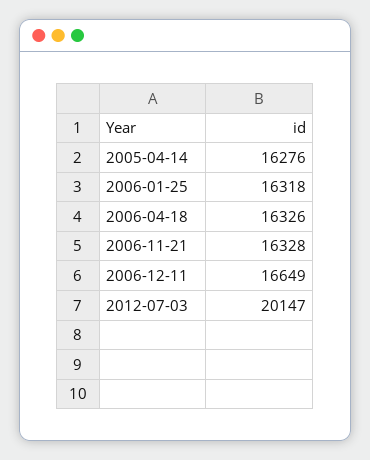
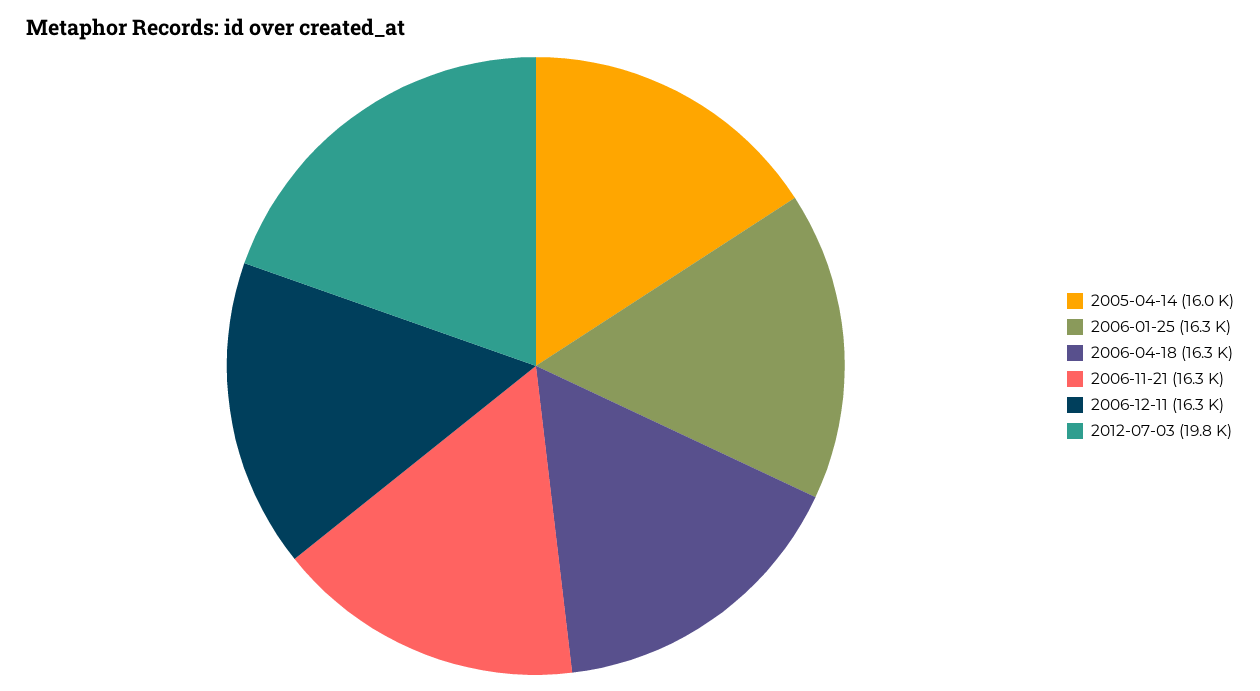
2005-04-14: 16276 -> 16000
2006-12-11: 16649 -> 16300
2012-07-03: 20147 -> 19800

